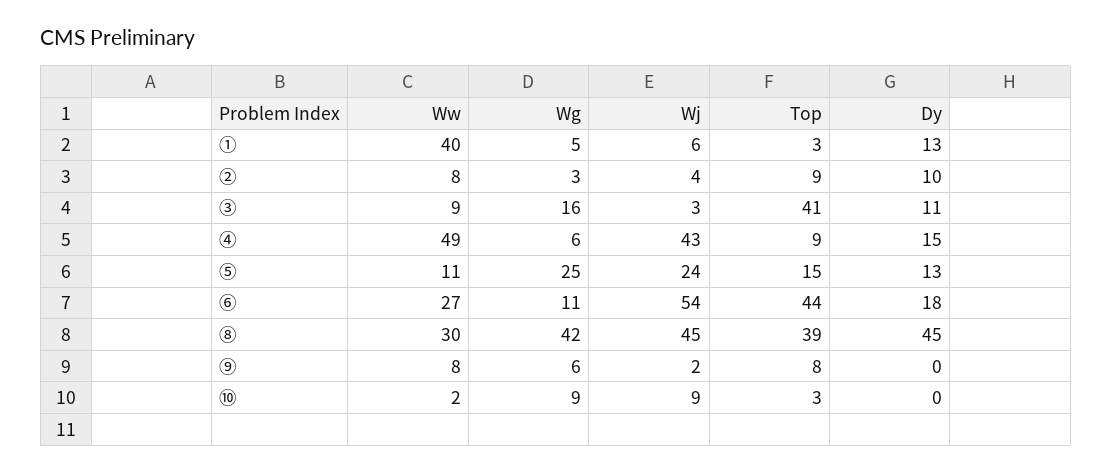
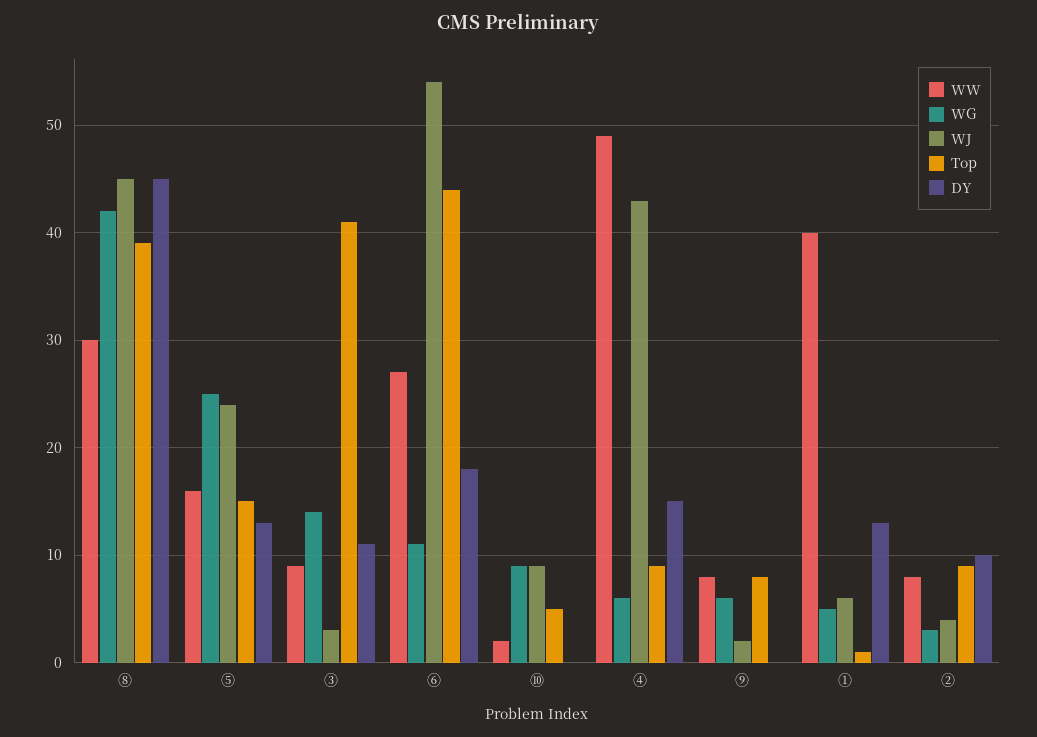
Top, ①: 3 -> 1
Wg, ③: 16 -> 14
Ww, ⑤: 11 -> 16
Top, ⑩: 3 -> 5

